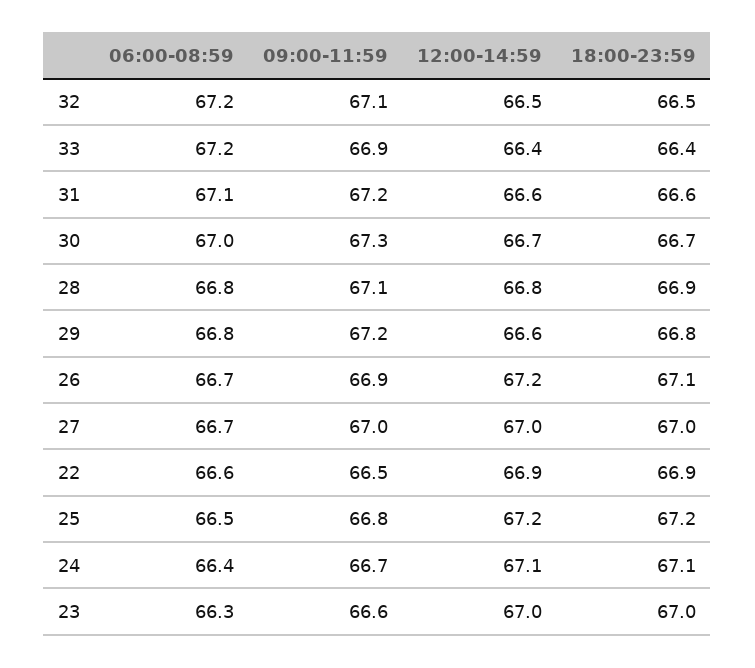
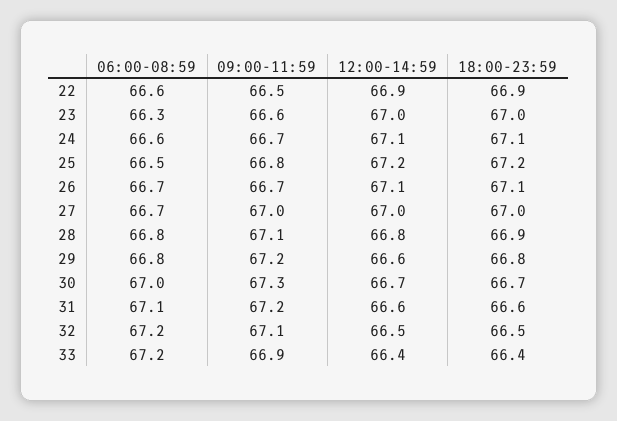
09:00-11:59, 26: 66.9 -> 66.7
12:00-14:59, 26: 67.2 -> 67.1
06:00-08:59, 24: 66.4 -> 66.6

